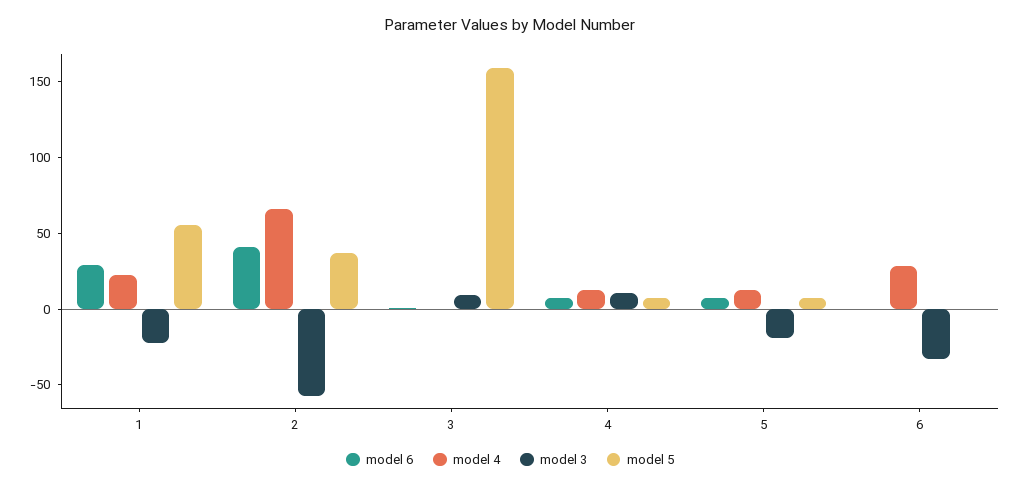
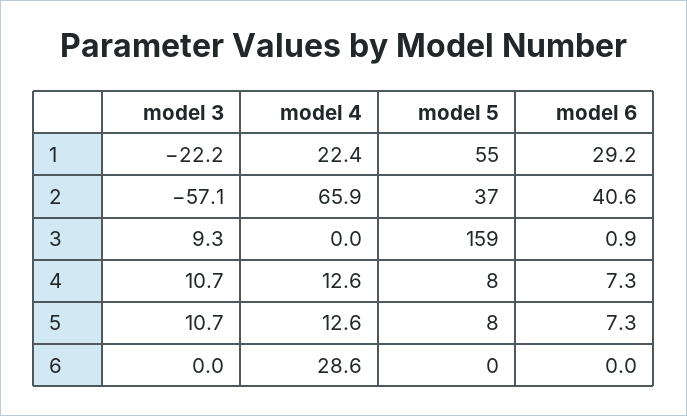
model 3, 5: -20 -> 10.7
model 3, 6: -30 -> 0

